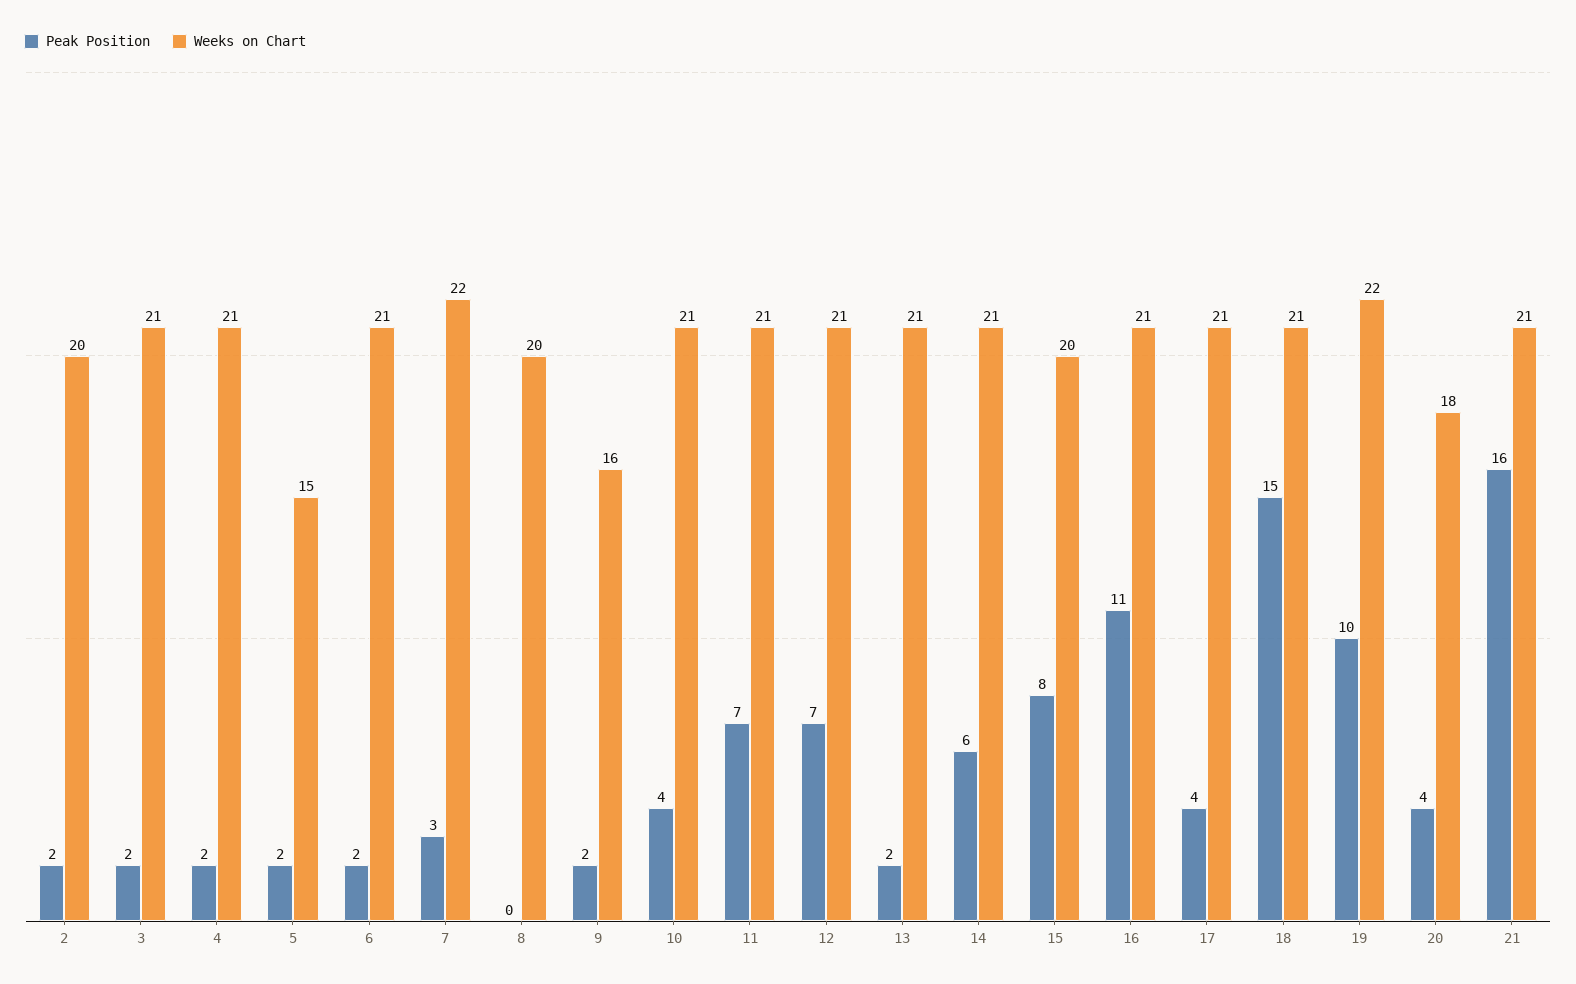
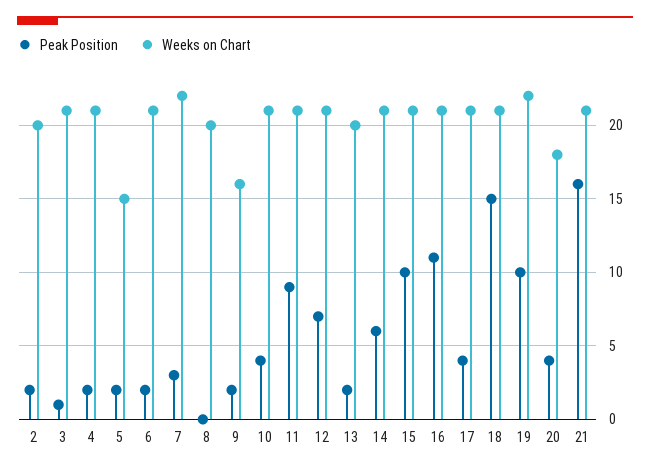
Peak Position, 3: 2 -> 1
Peak Position, 11: 7 -> 9
Weeks on Chart, 13: 21 -> 20
Peak Position, 15: 8 -> 10
Weeks on Chart, 15: 20 -> 21

